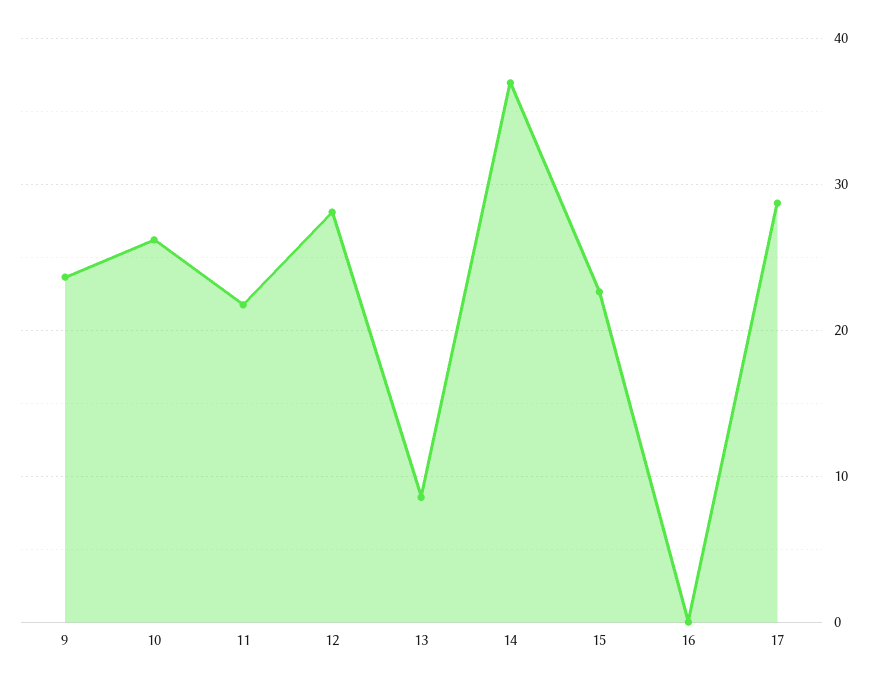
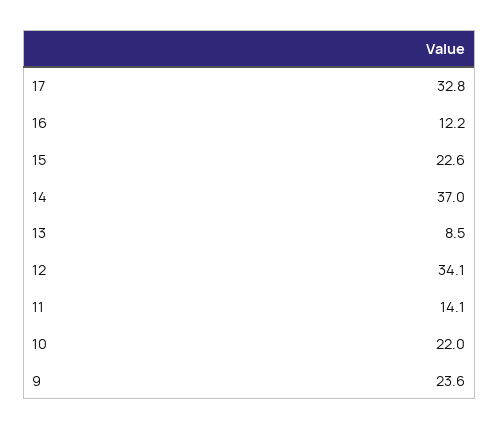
10: 26 -> 22
11: 22 -> 14.1
12: 28 -> 34.1
16: 0 -> 12.2
17: 29 -> 32.8

